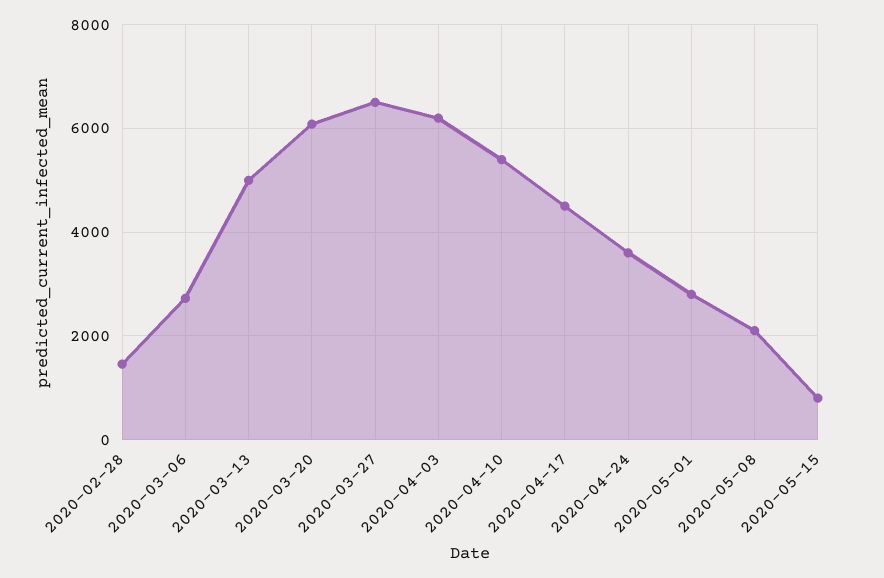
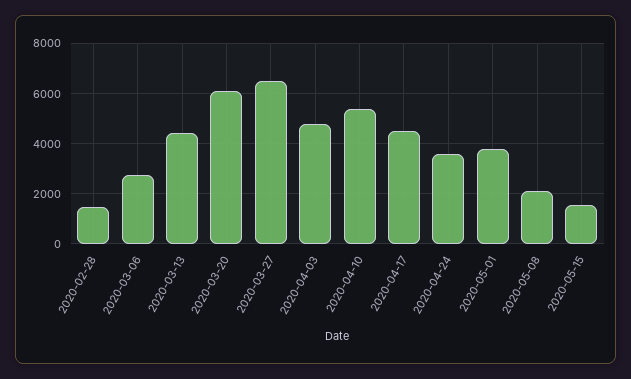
2020-03-13: 5000 -> 4500
2020-04-03: 6200 -> 4750
2020-05-01: 2800 -> 3750
2020-05-15: 800 -> 1500

